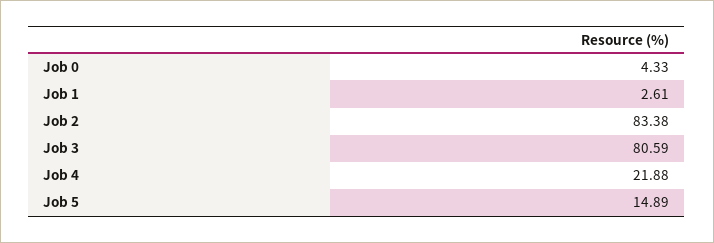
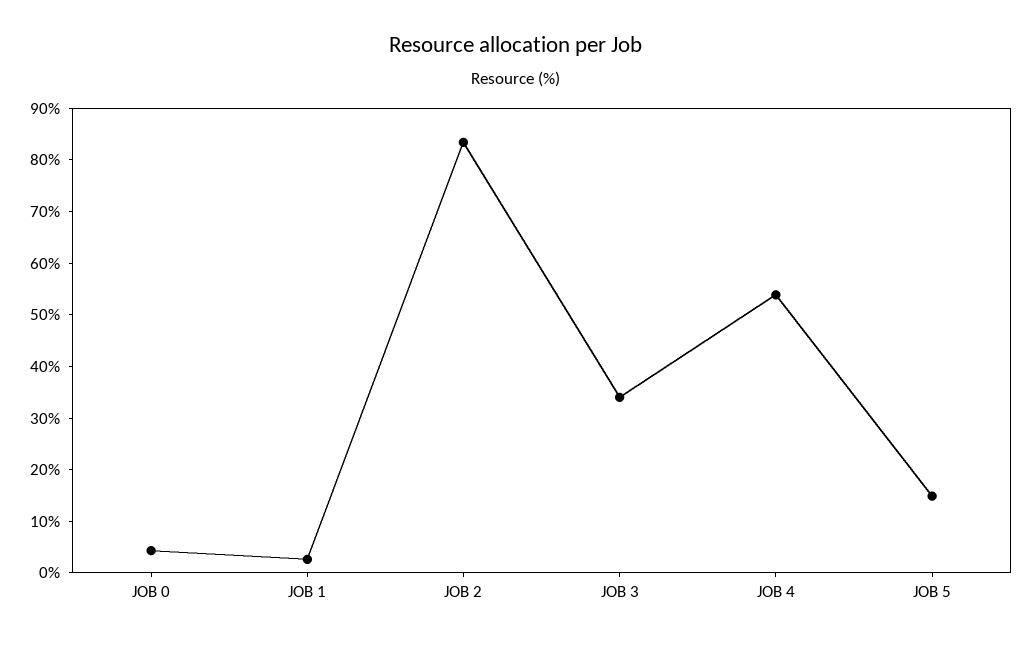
Job 3: 80.59 -> 34
Job 4: 21.88 -> 54

